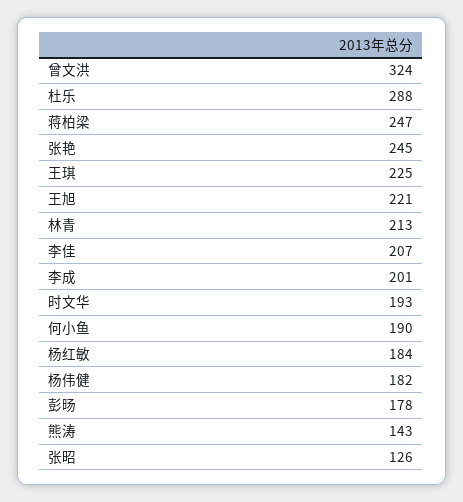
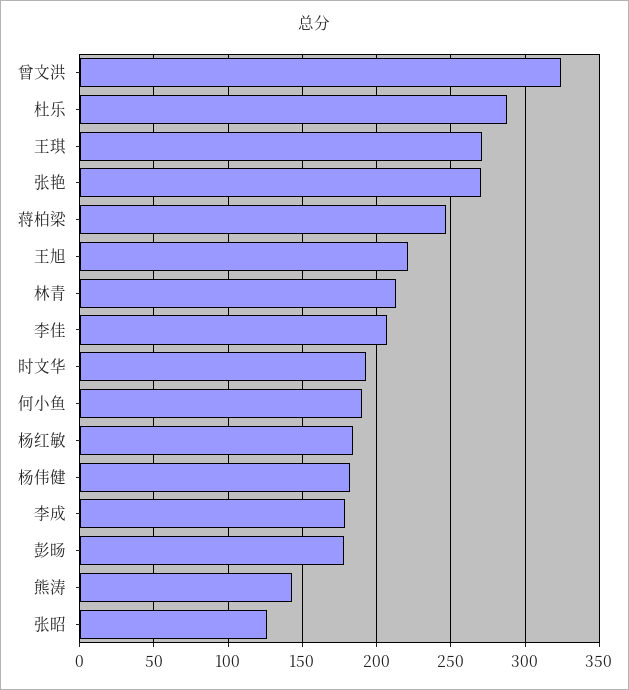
张艳: 245 -> 270
王琪: 225 -> 270
李成: 201 -> 180

